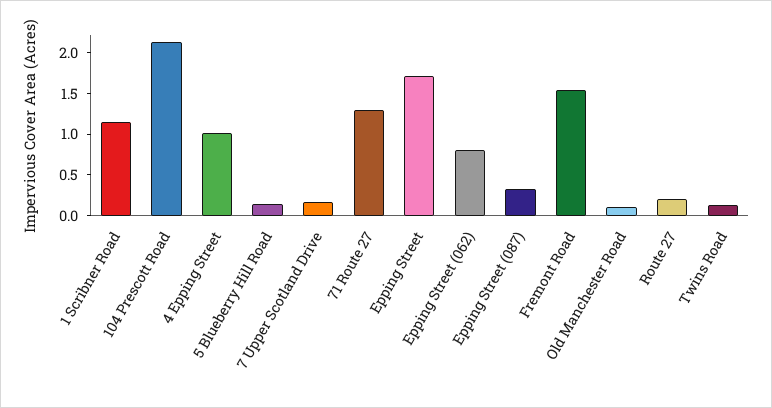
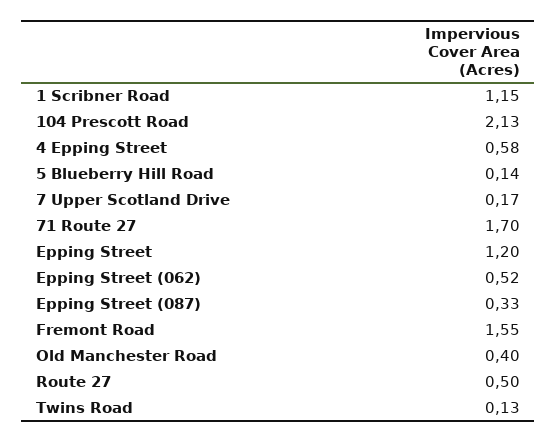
4 Epping Street: 1 -> 0.58
71 Route 27: 1.3 -> 1.7
Epping Street: 1.7 -> 1.2
Epping Street (062): 0.8 -> 0.52
Old Manchester Road: 0.1 -> 0.4
Route 27: 0.2 -> 0.5

